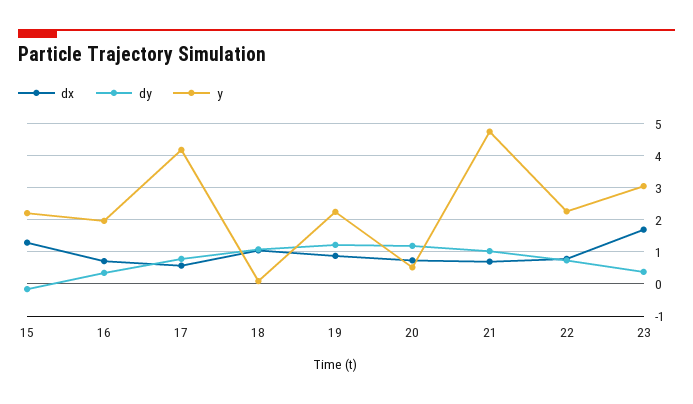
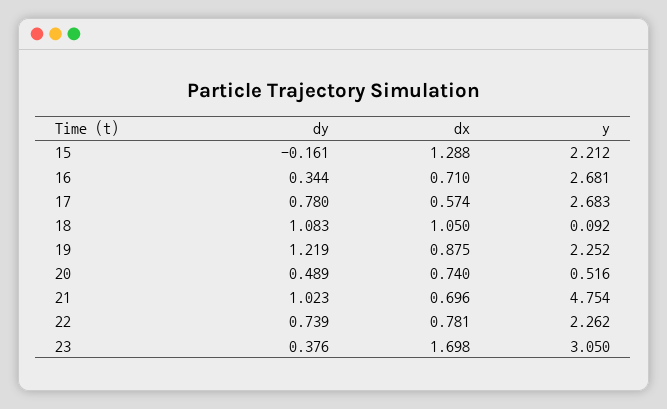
y, 16: 2 -> 2.681
y, 17: 4.2 -> 2.683
dy, 20: 1.2 -> 0.489

